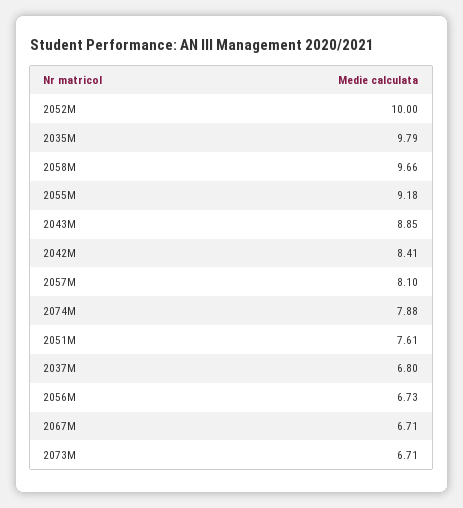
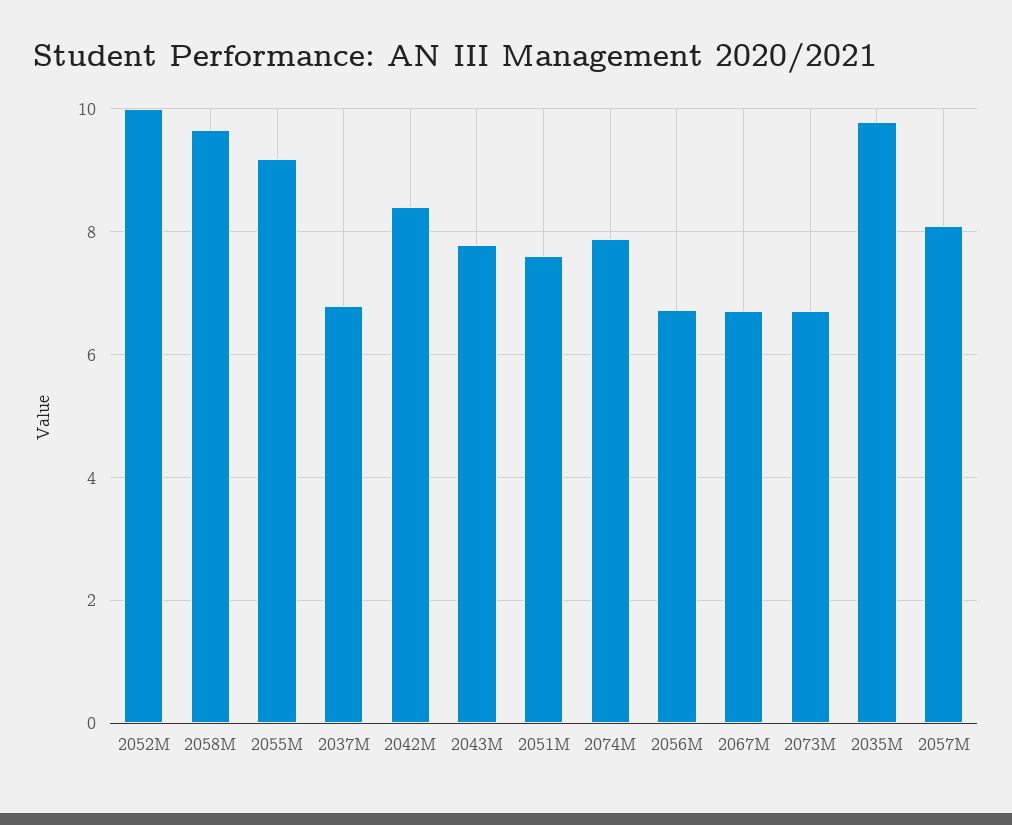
2043M: 8.85 -> 7.8

